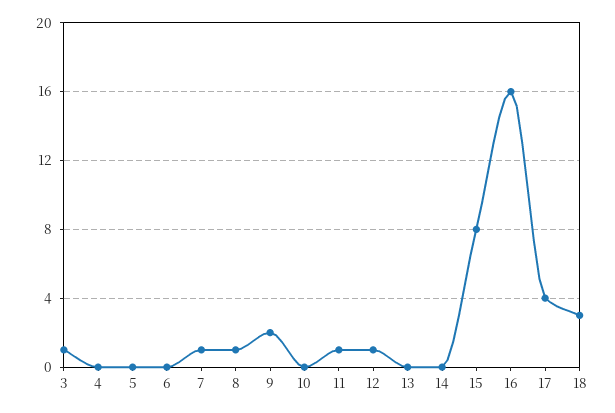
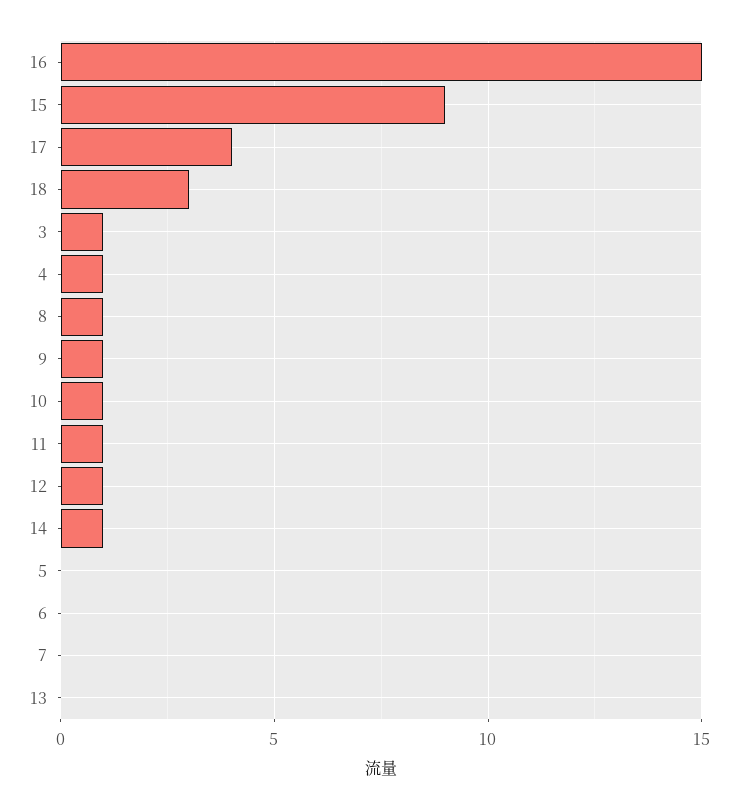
4: 0 -> 1
7: 1 -> 0
9: 2 -> 1
10: 0 -> 1
14: 0 -> 1
15: 8 -> 9
16: 16 -> 15

